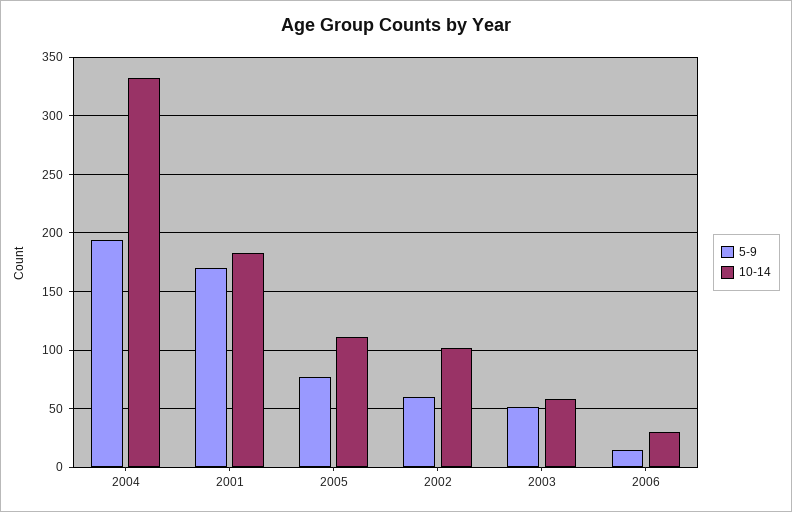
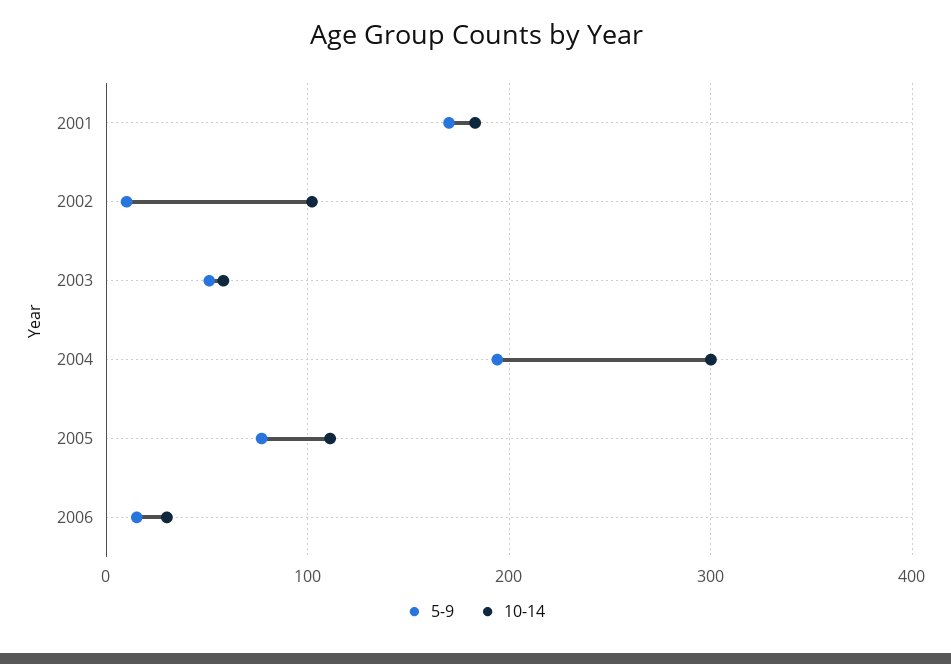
10-14, 2004: 330 -> 300
5-9, 2002: 60 -> 10

